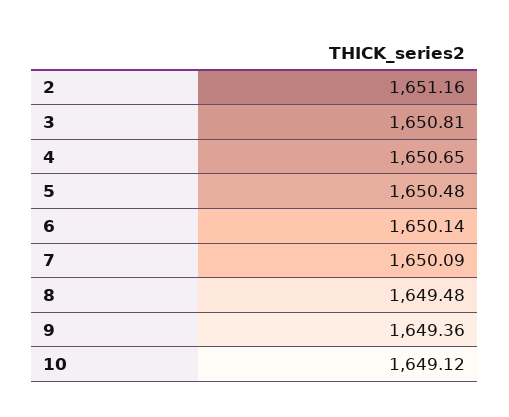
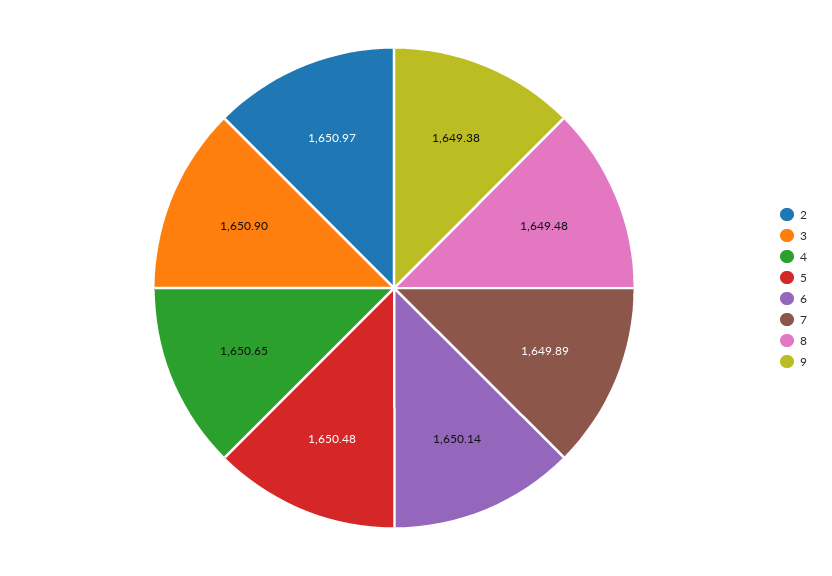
2: 1651.16 -> 1650.97
3: 1650.81 -> 1650.9
7: 1650.09 -> 1649.89
9: 1649.36 -> 1649.38
10: 1649.12 -> none

